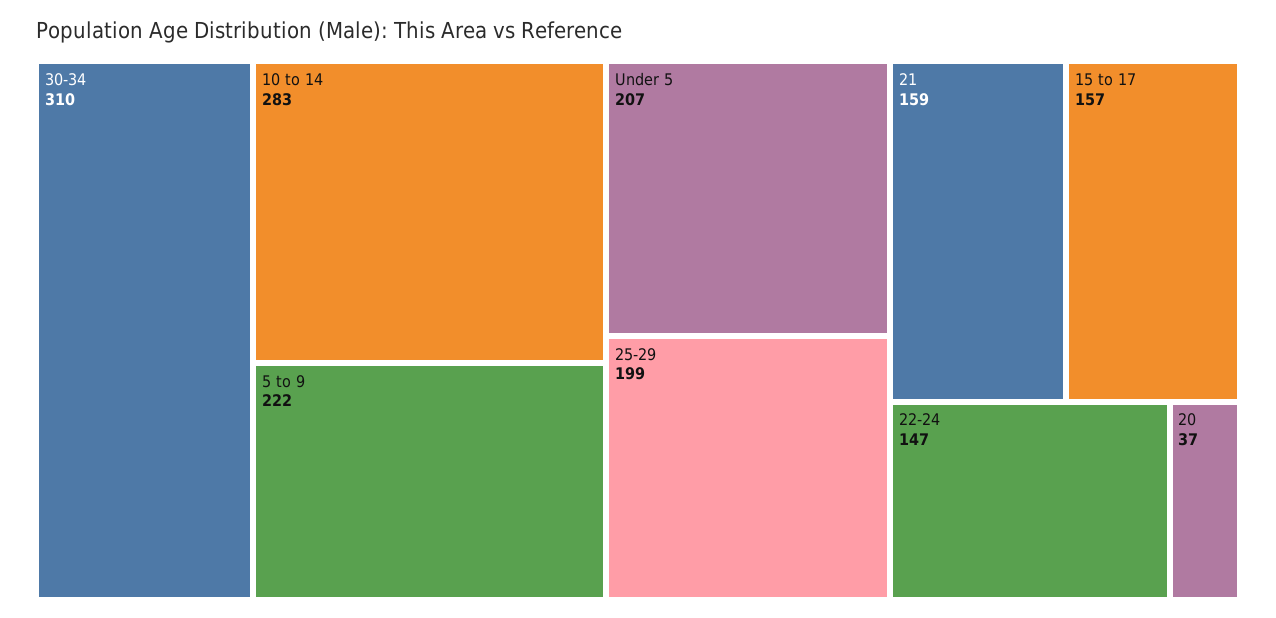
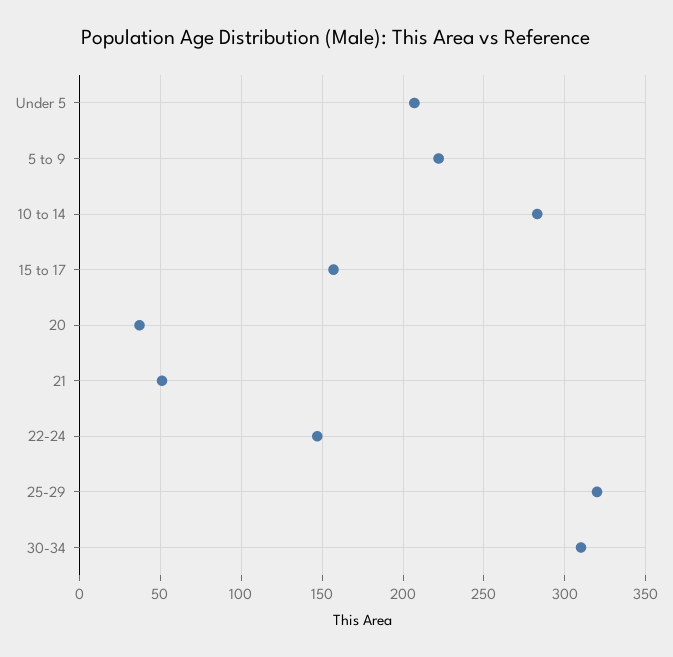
25-29: 199 -> 320
21: 159 -> 50

